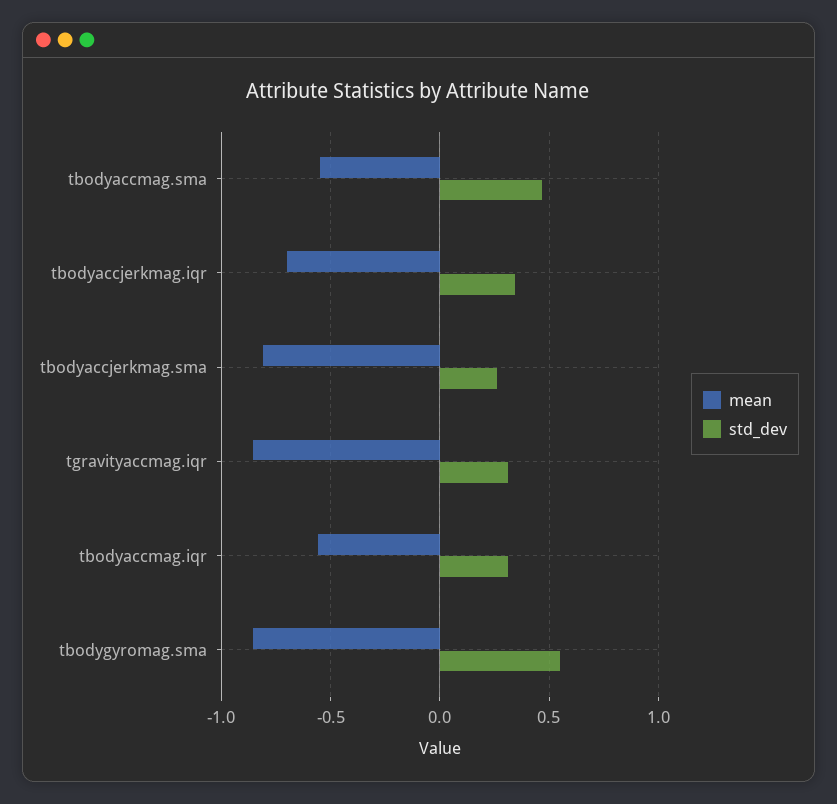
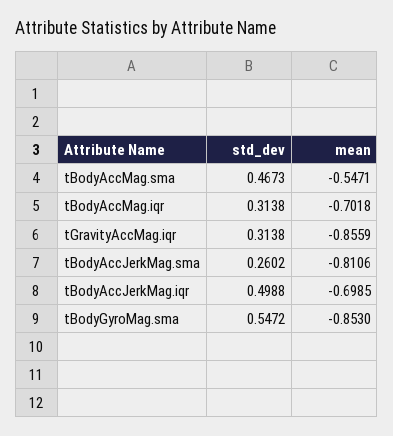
std_dev, tbodyaccjerkmag.iqr: 0.35 -> 0.4988
mean, tbodyaccmag.iqr: -0.55 -> -0.7018

